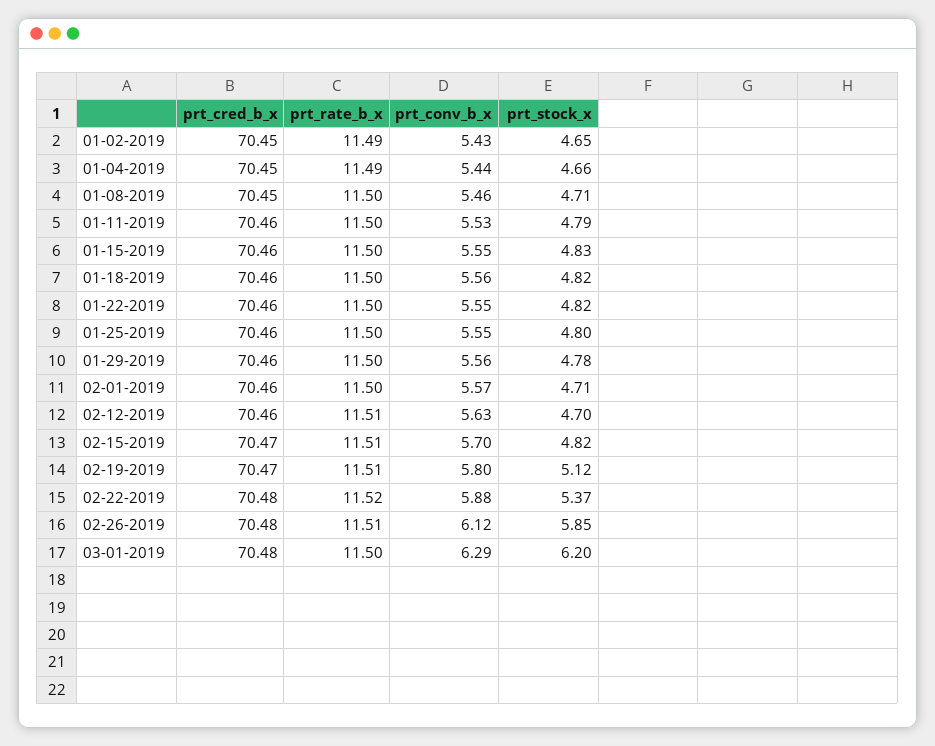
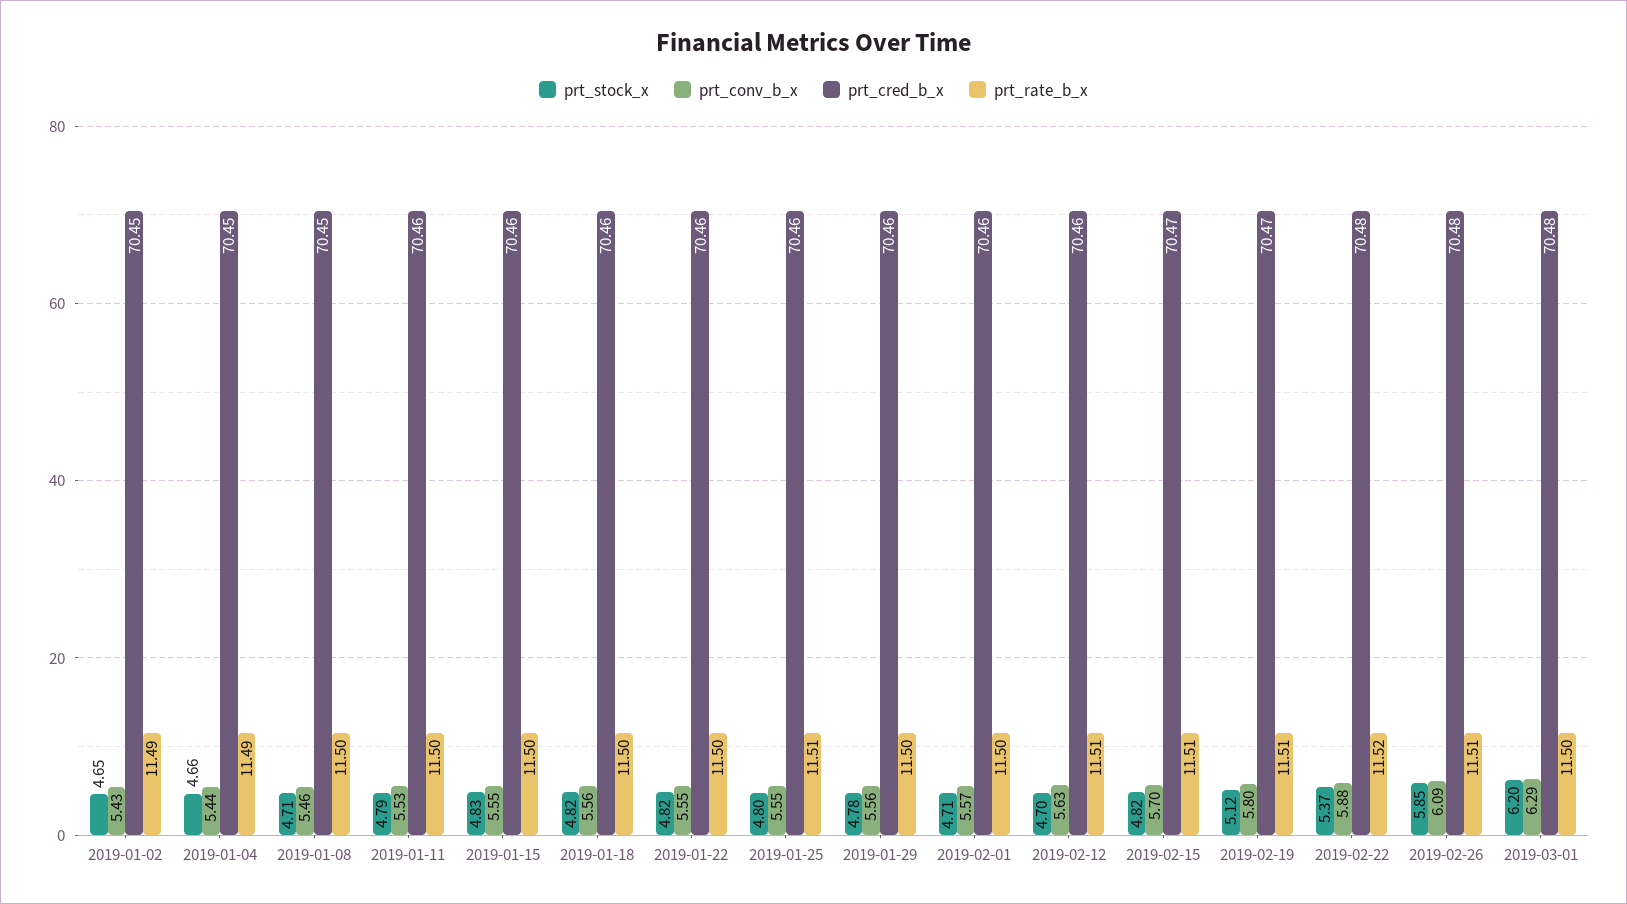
prt_rate_b_x, 01-25-2019: 11.5 -> 11.51
prt_conv_b_x, 02-26-2019: 6.12 -> 6.09

